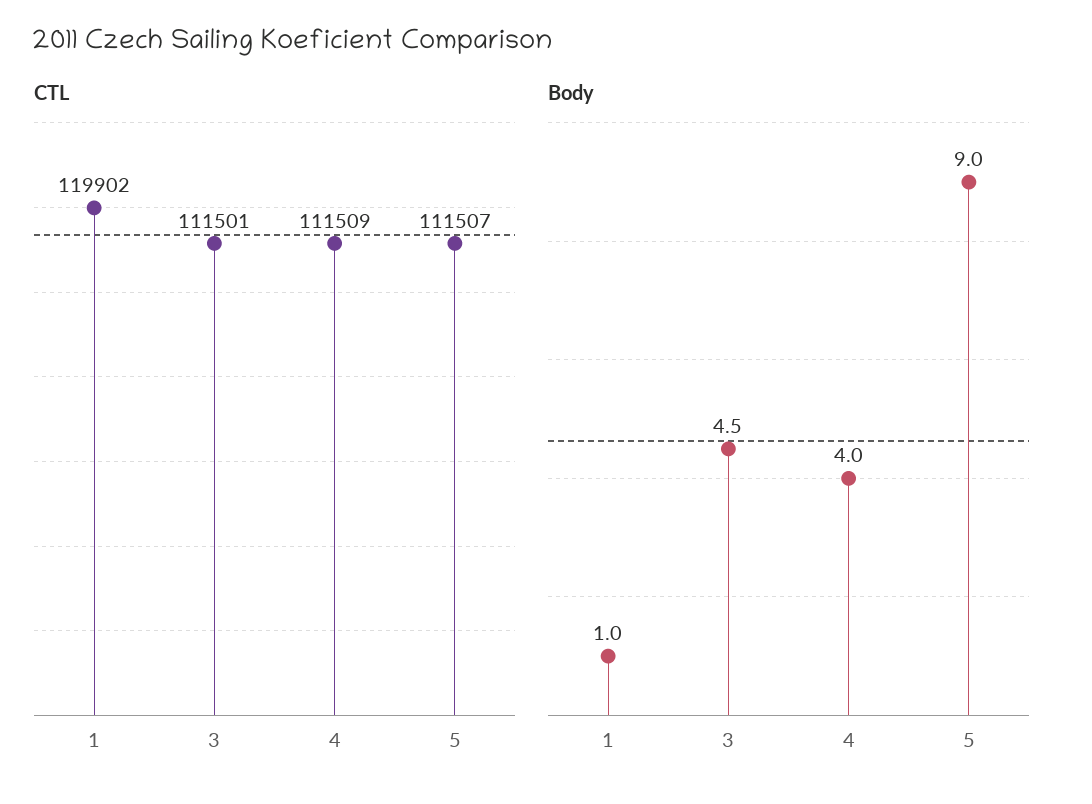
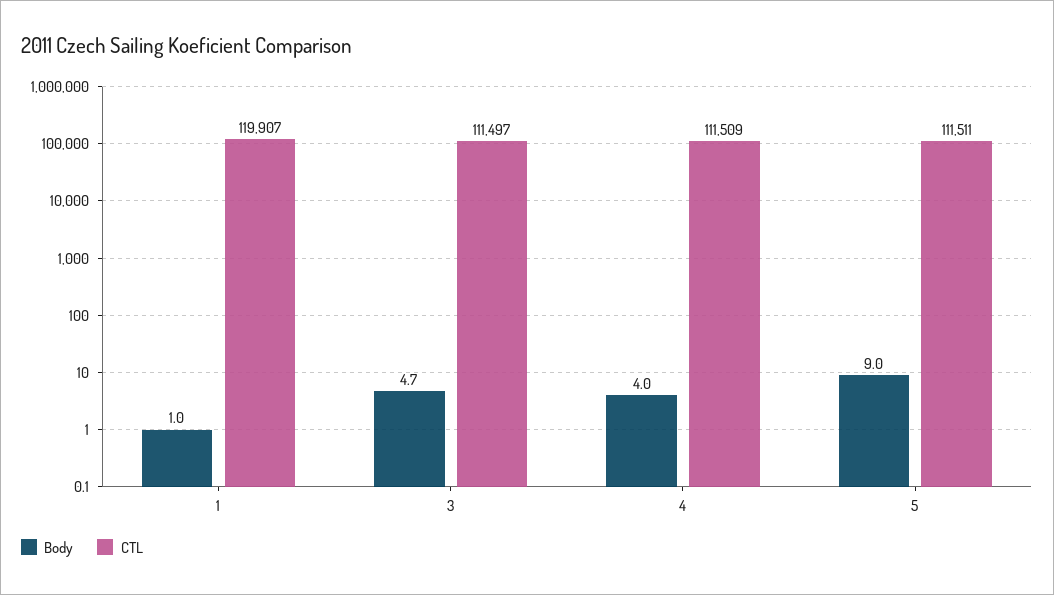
CTL, 1: 119902 -> 119907
CTL, 3: 111501 -> 111497
CTL, 5: 111507 -> 111511
Body, 3: 4.5 -> 4.7

